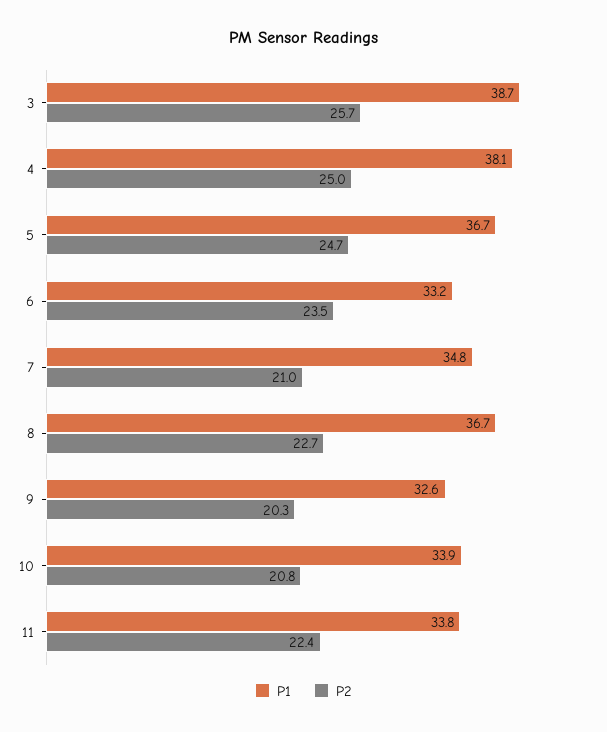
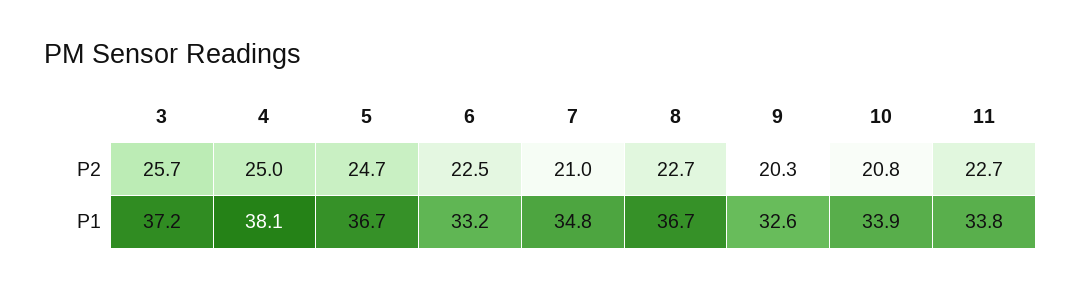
P1, 3: 38.7 -> 37.2
P2, 6: 23.5 -> 22.5
P2, 11: 22.4 -> 22.7

